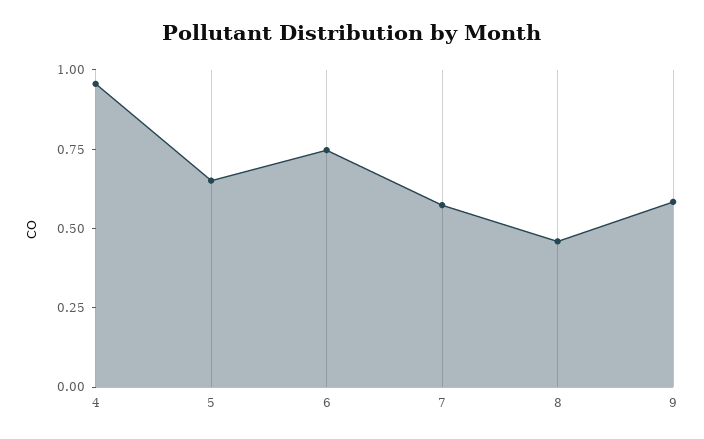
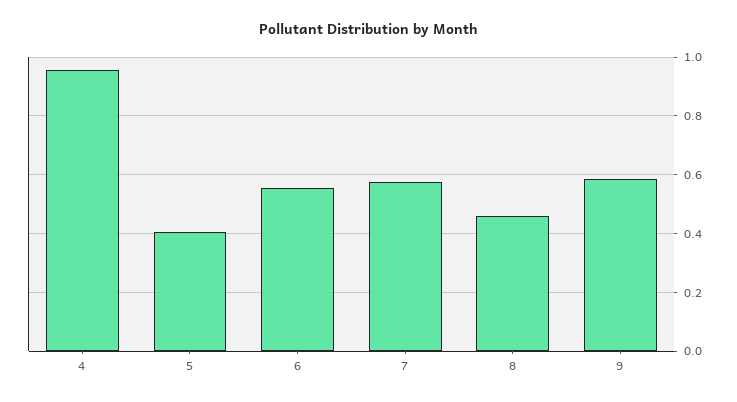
5: 0.65 -> 0.4
6: 0.75 -> 0.55

